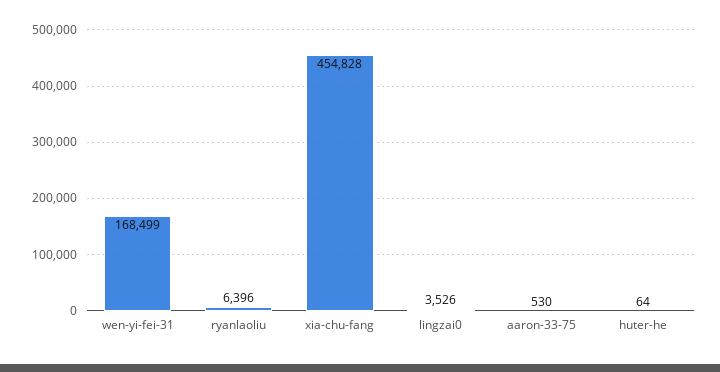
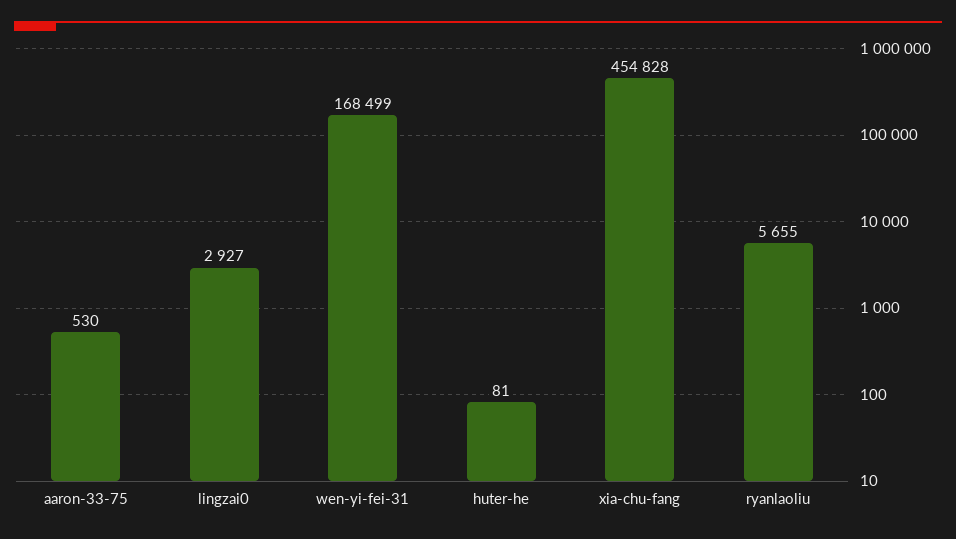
ryanlaoliu: 6396 -> 5655
lingzai0: 3526 -> 2927
huter-he: 64 -> 81

